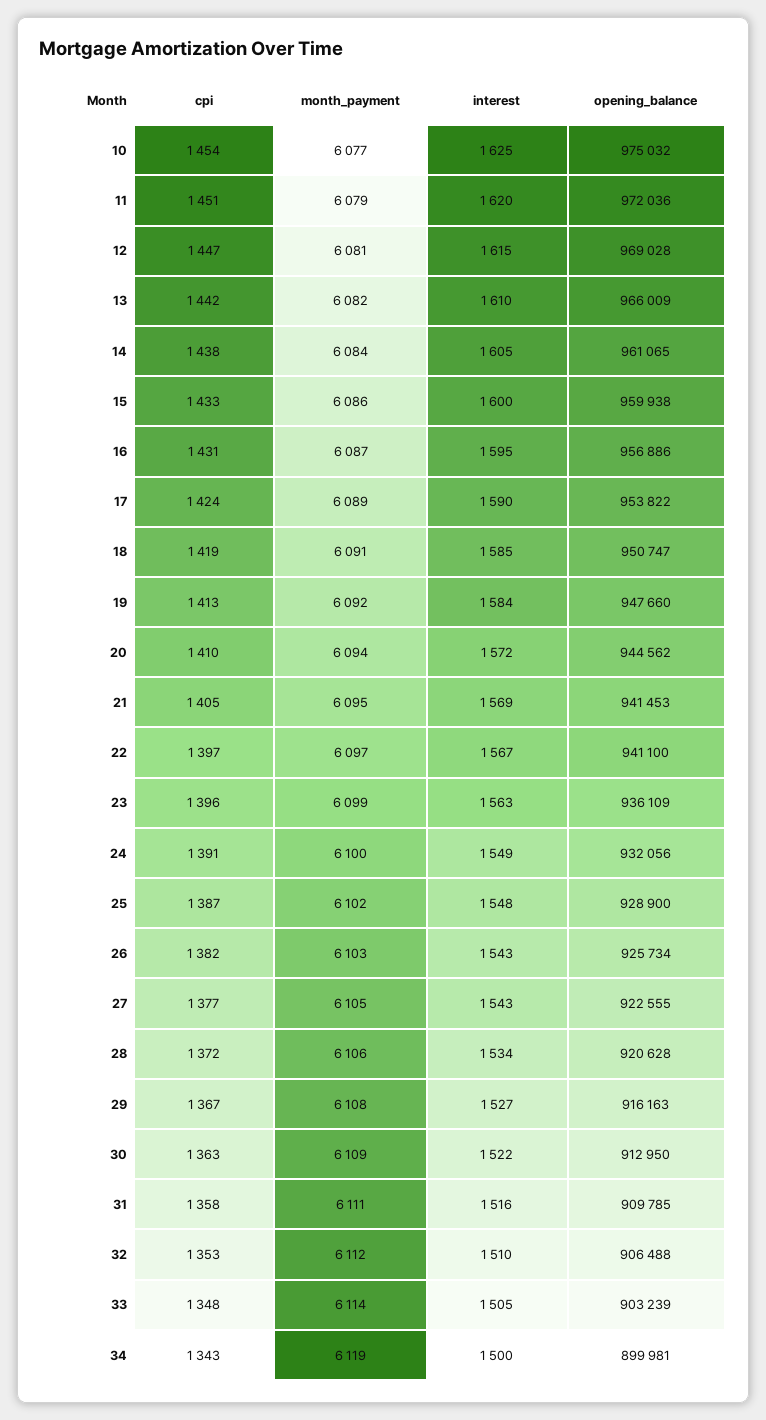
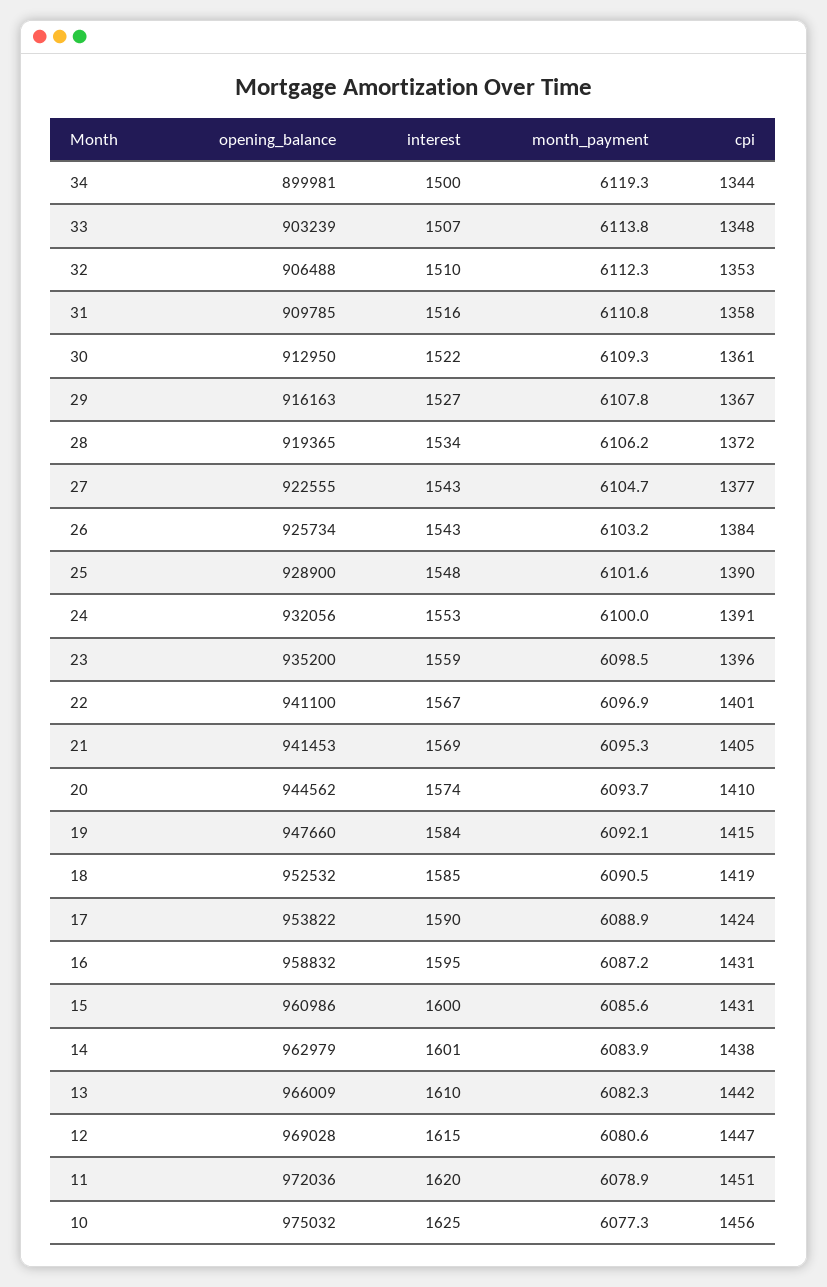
cpi, 10: 1454 -> 1456
interest, 14: 1605 -> 1601
opening_balance, 14: 961065 -> 962979
cpi, 15: 1433 -> 1431
opening_balance, 15: 959938 -> 960986
opening_balance, 16: 956886 -> 958832
opening_balance, 18: 950747 -> 952532
cpi, 19: 1413 -> 1415
interest, 20: 1572 -> 1574
cpi, 22: 1397 -> 1401
interest, 23: 1563 -> 1559
opening_balance, 23: 936109 -> 935200
interest, 24: 1549 -> 1553
cpi, 25: 1387 -> 1390
cpi, 26: 1382 -> 1384
opening_balance, 28: 920628 -> 919365
cpi, 30: 1363 -> 1361
interest, 33: 1505 -> 1507
cpi, 34: 1343 -> 1344

